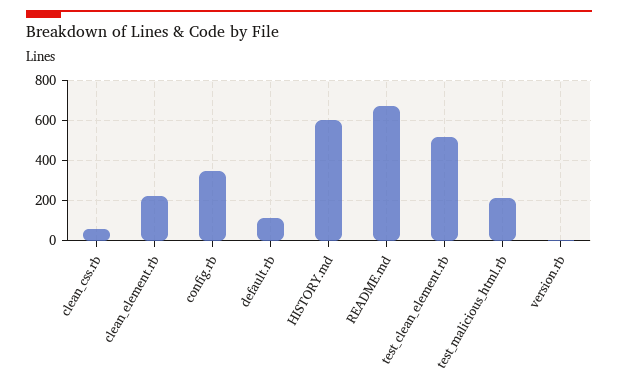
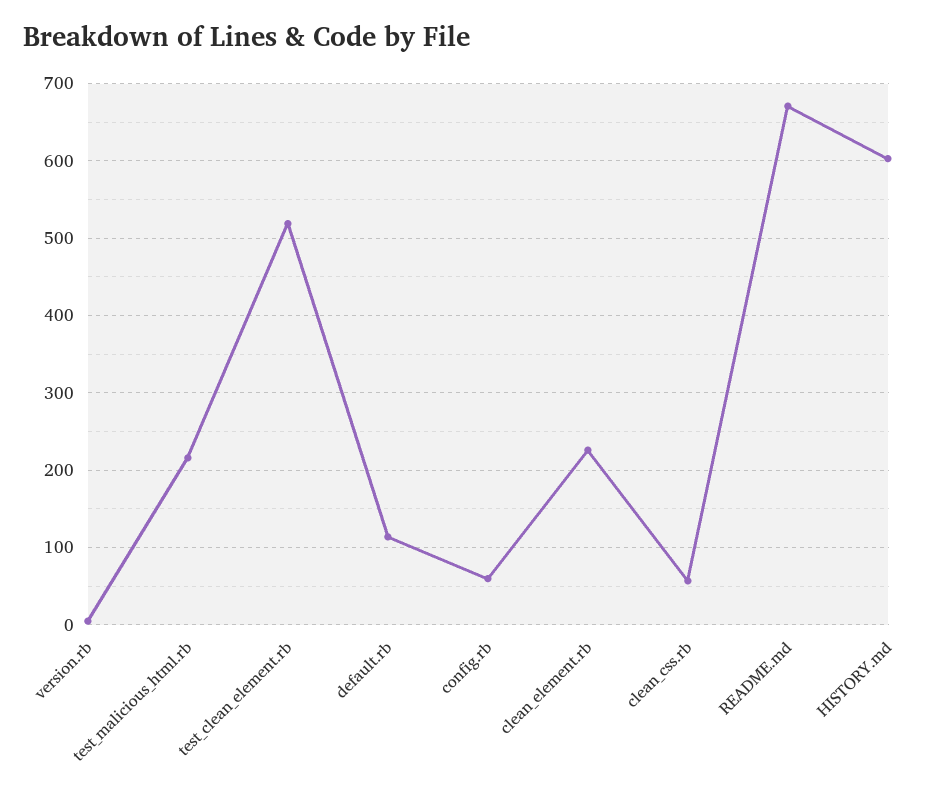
config.rb: 350 -> 60

